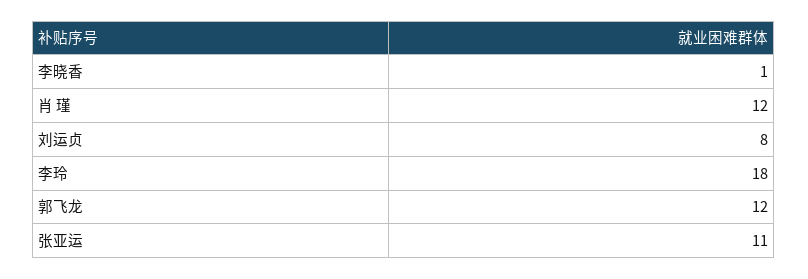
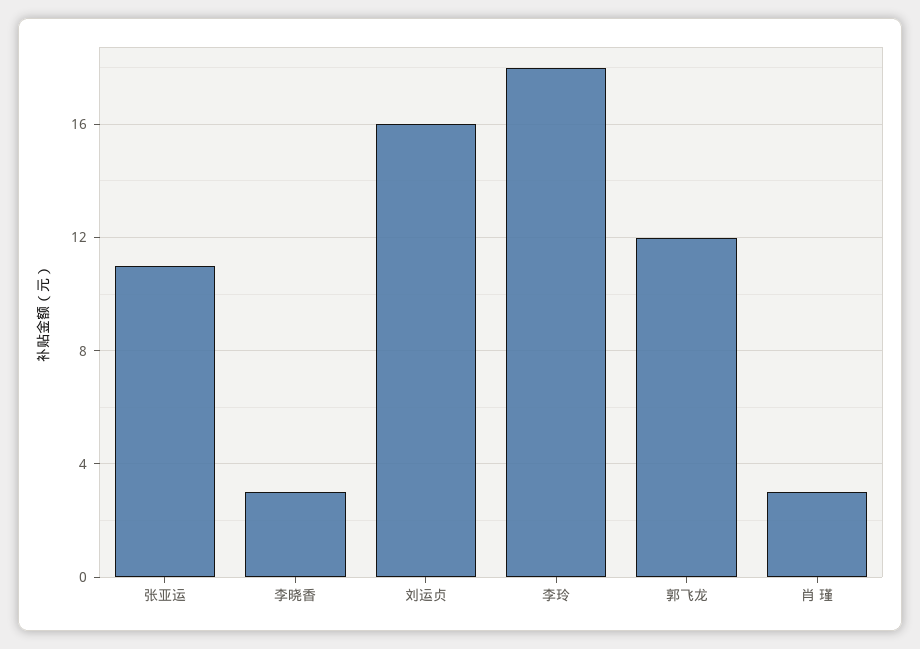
李晓香: 1 -> 3
肖 瑾: 12 -> 3
刘运贞: 8 -> 16

